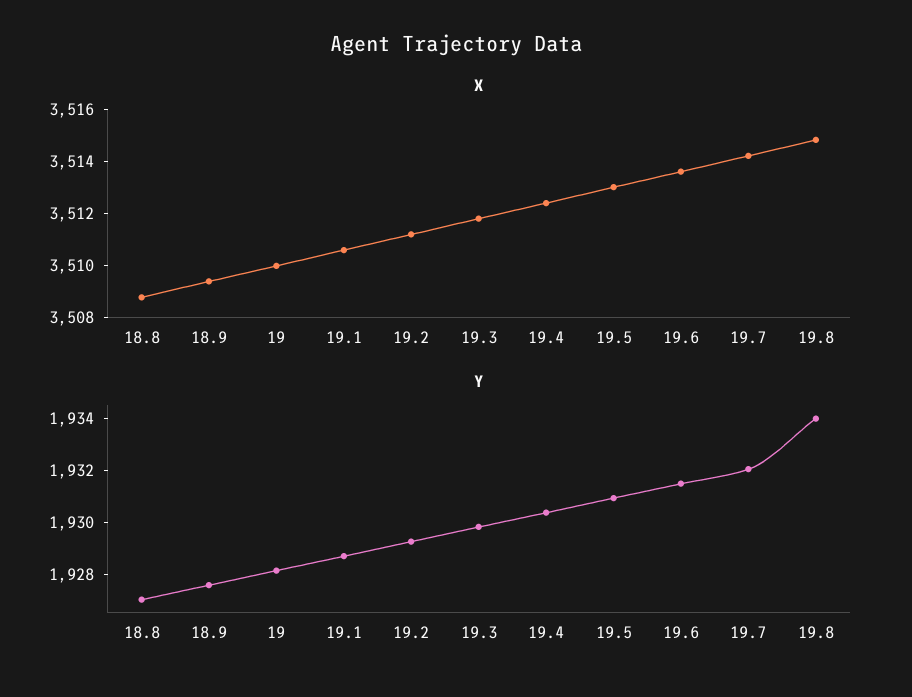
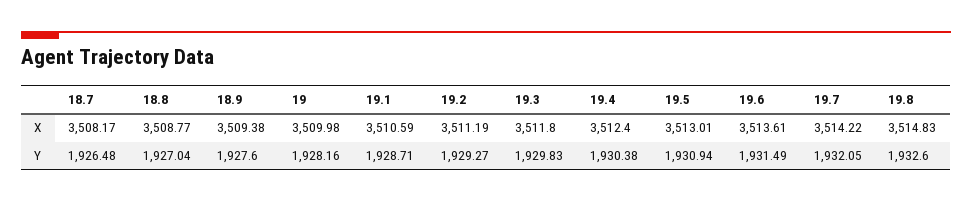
Y, 19.8: 1934 -> 1932.6
X, 18.7: none -> 3508.17
Y, 18.7: none -> 1926.48

